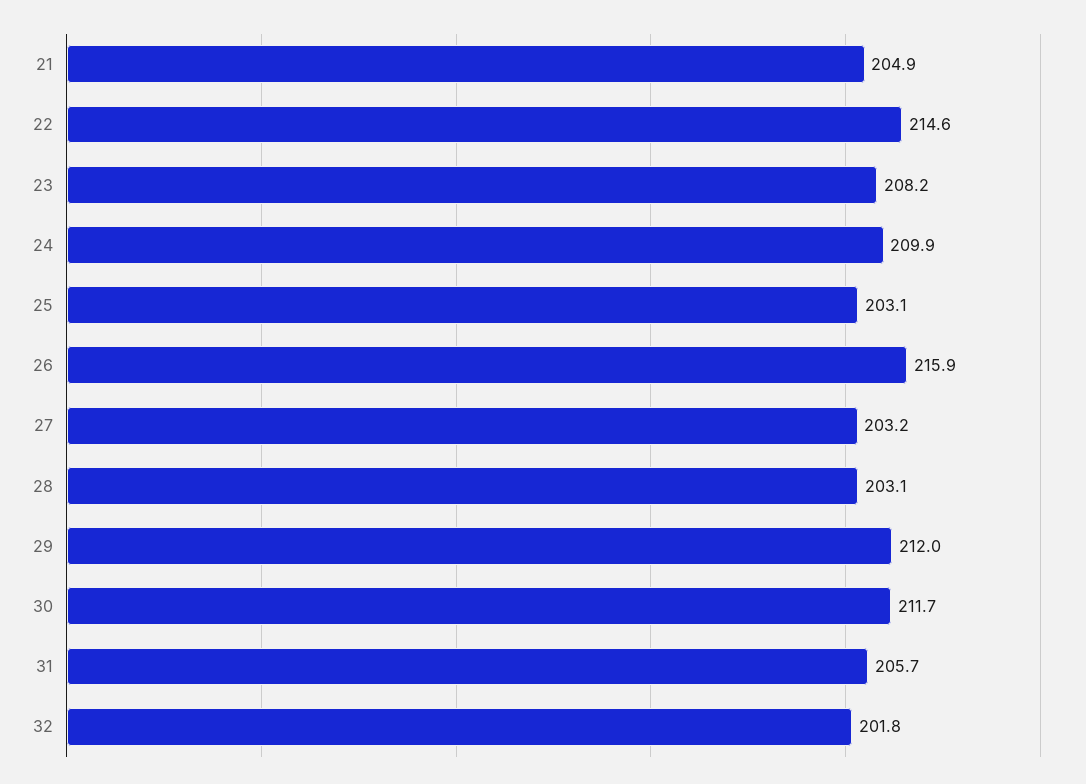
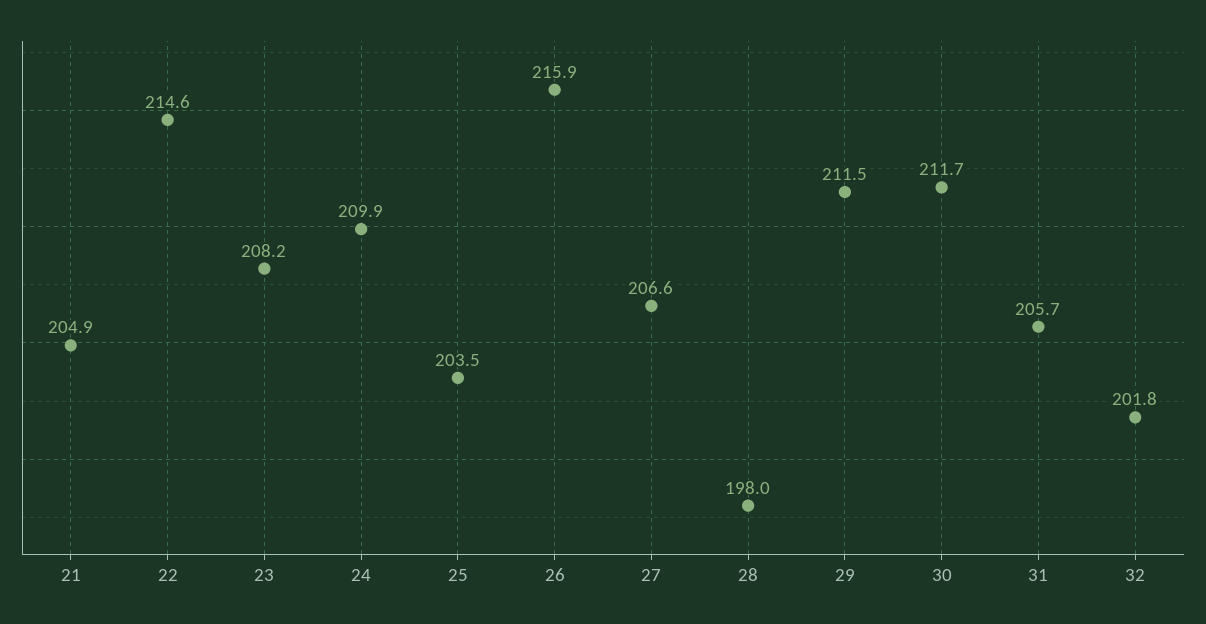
25: 203.1 -> 203.5
27: 203.2 -> 206.6
28: 203.1 -> 198
29: 212 -> 211.5

